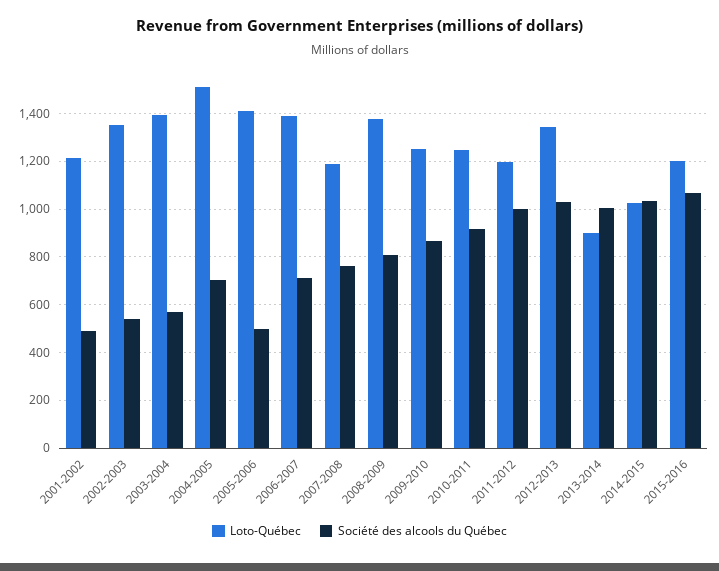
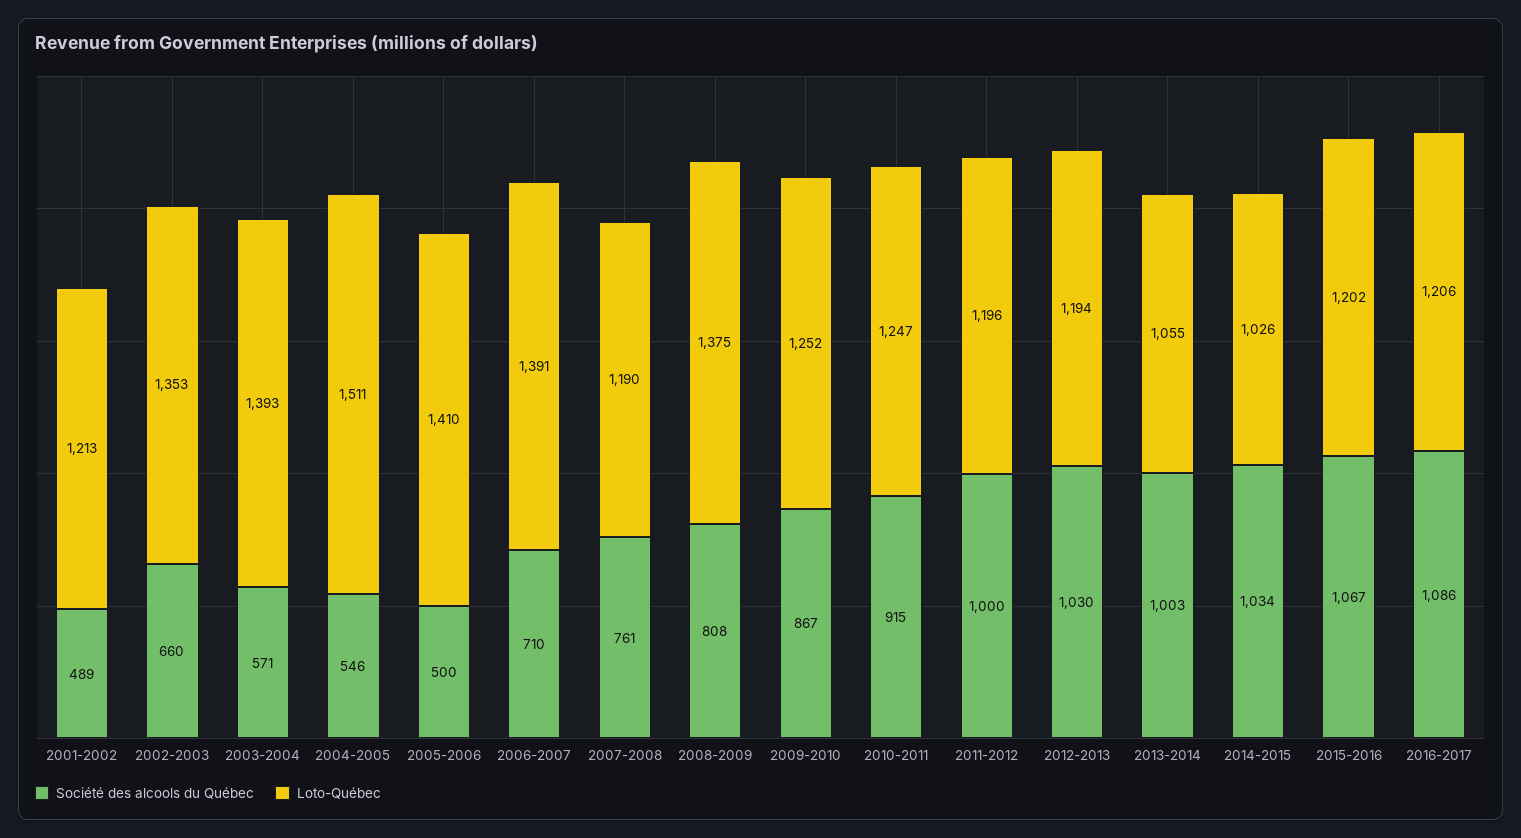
Société des alcools du Québec, 2002-2003: 550 -> 660
Société des alcools du Québec, 2004-2005: 700 -> 546
Loto-Québec, 2012-2013: 1350 -> 1194
Loto-Québec, 2013-2014: 900 -> 1055
Société des alcools du Québec, 2016-2017: none -> 1086
Loto-Québec, 2016-2017: none -> 1206

